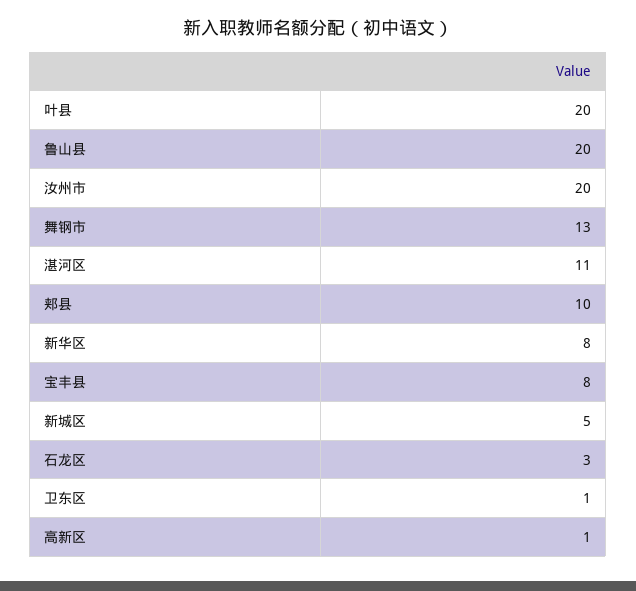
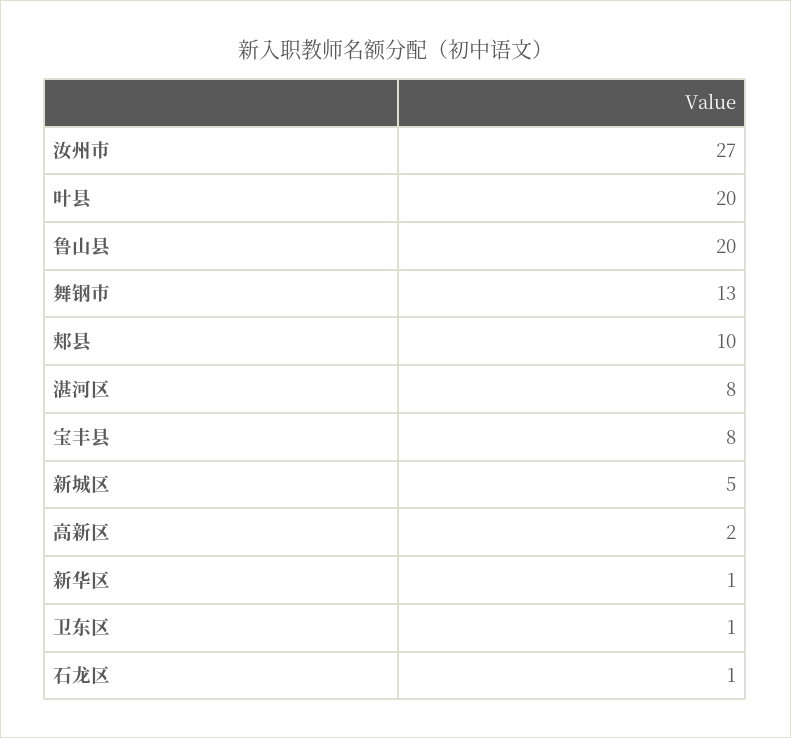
汝州市: 20 -> 27
湛河区: 11 -> 8
新华区: 8 -> 1
石龙区: 3 -> 1
高新区: 1 -> 2

